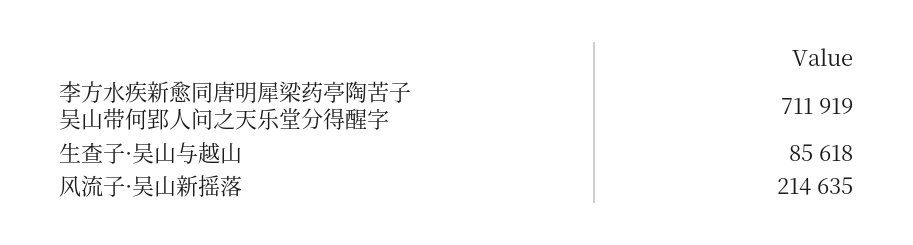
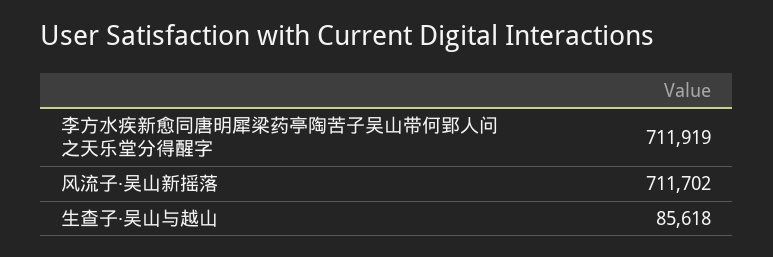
风流子·吴山新摇落: 214635 -> 711702

